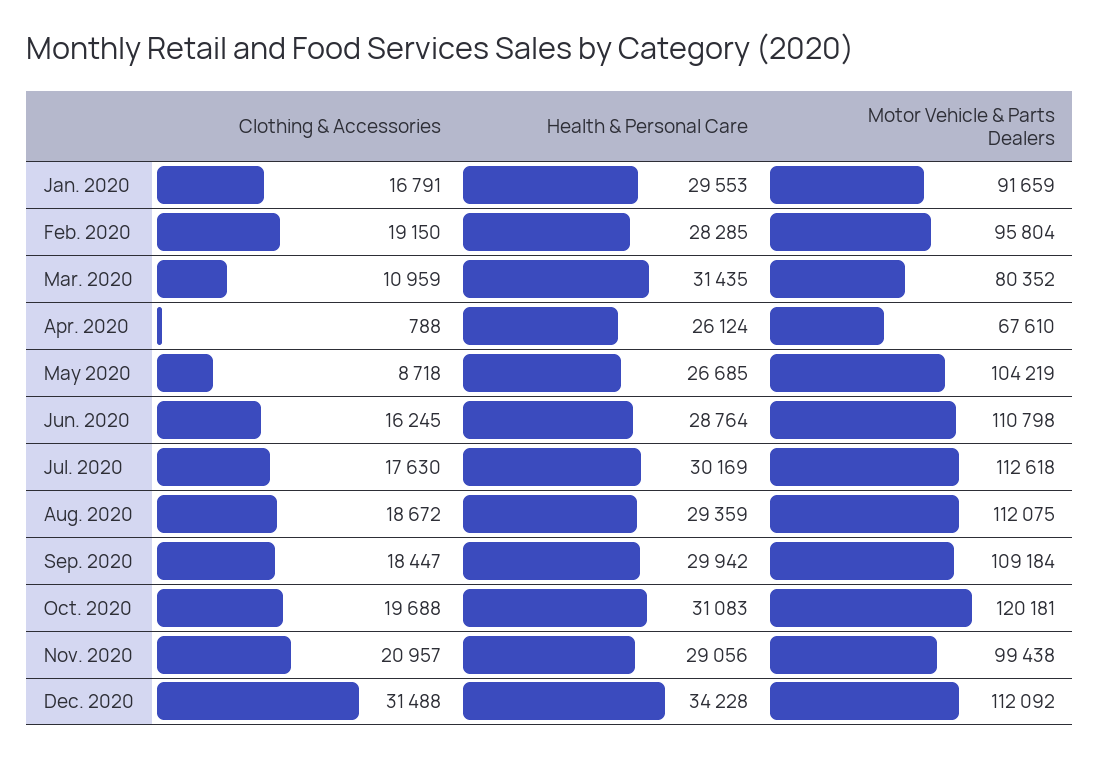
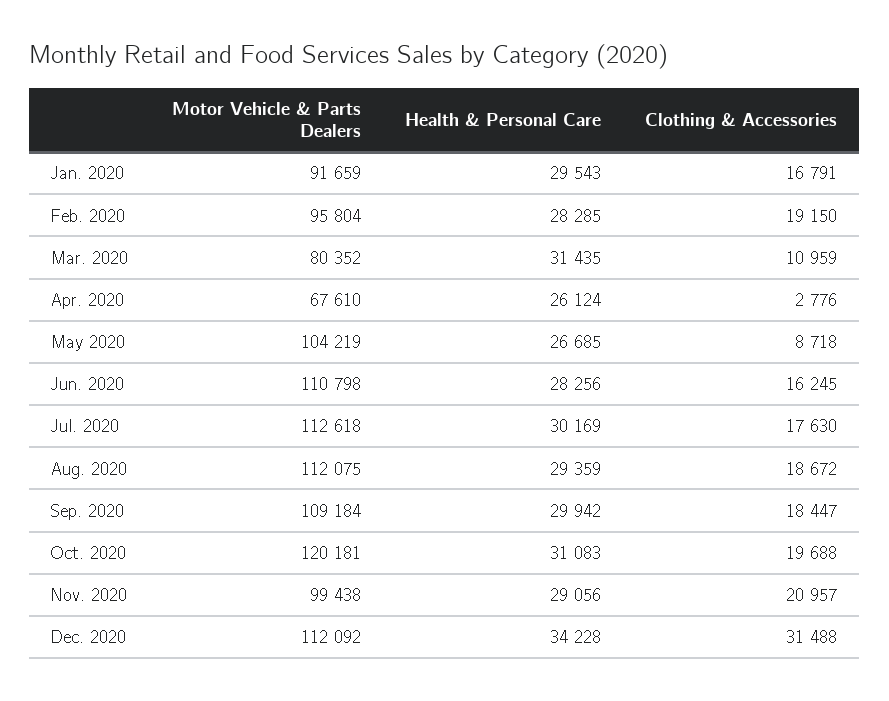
Health & Personal Care, Jan. 2020: 29553 -> 29543
Clothing & Accessories, Apr. 2020: 788 -> 2776
Health & Personal Care, Jun. 2020: 28764 -> 28256

